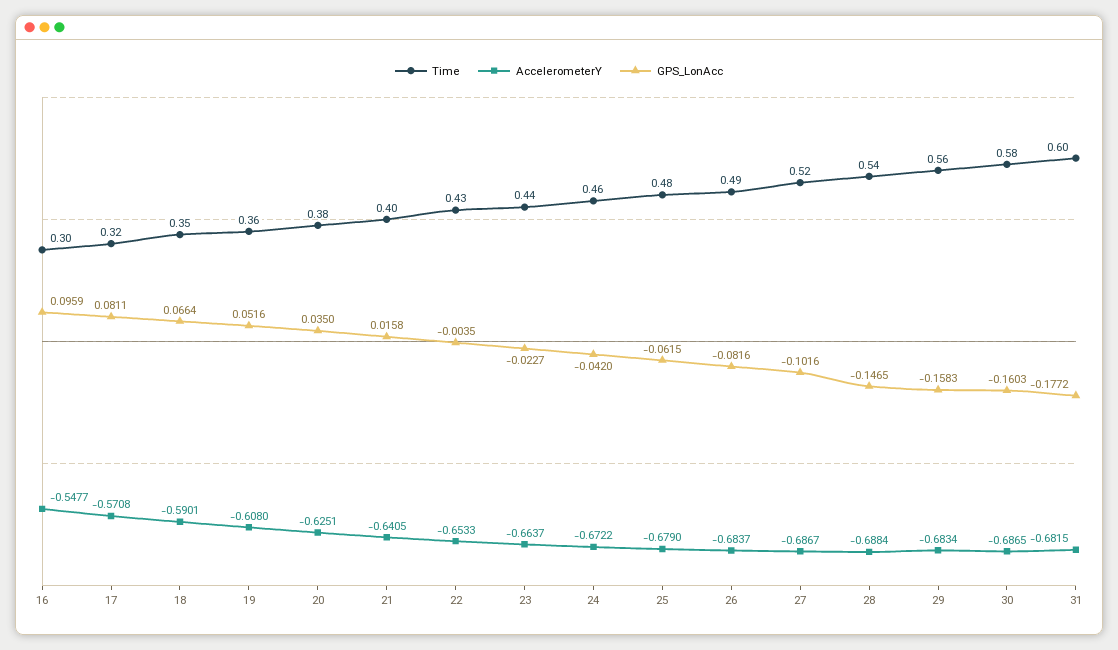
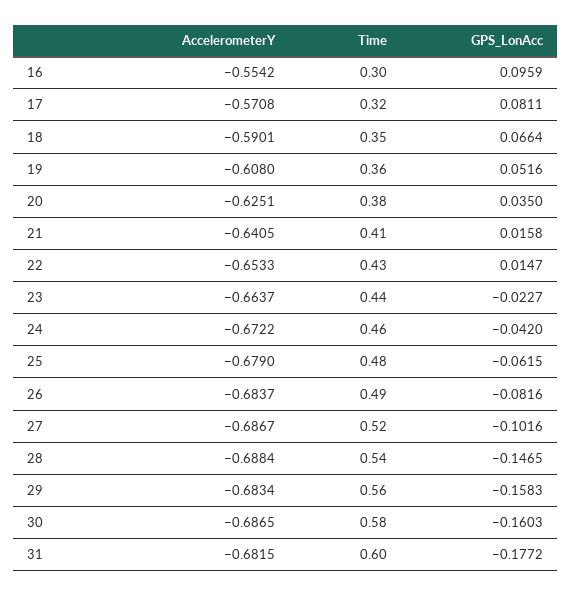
AccelerometerY, 16: -0.5477 -> -0.5542
Time, 21: 0.4 -> 0.41
GPS_LonAcc, 22: -0.0035 -> 0.0147

